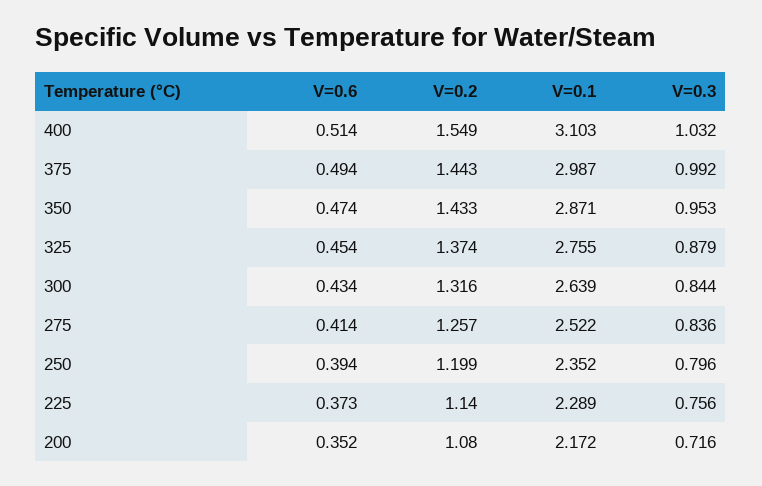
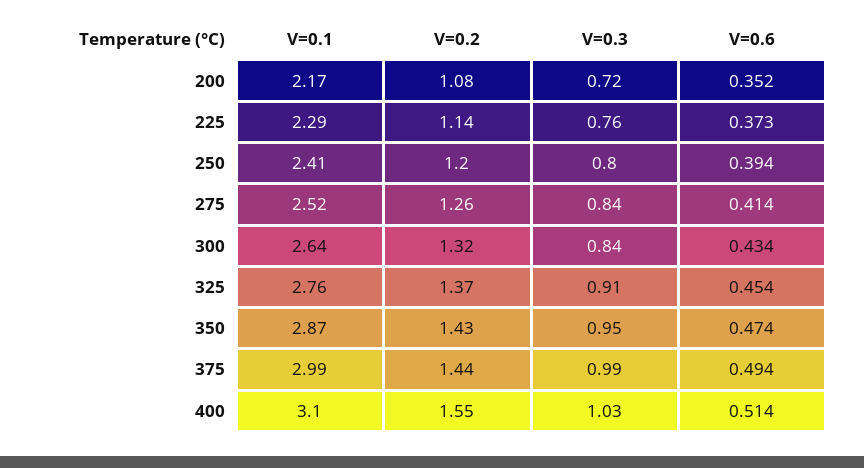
V=0.3, 325: 0.879 -> 0.91
V=0.1, 250: 2.352 -> 2.41

